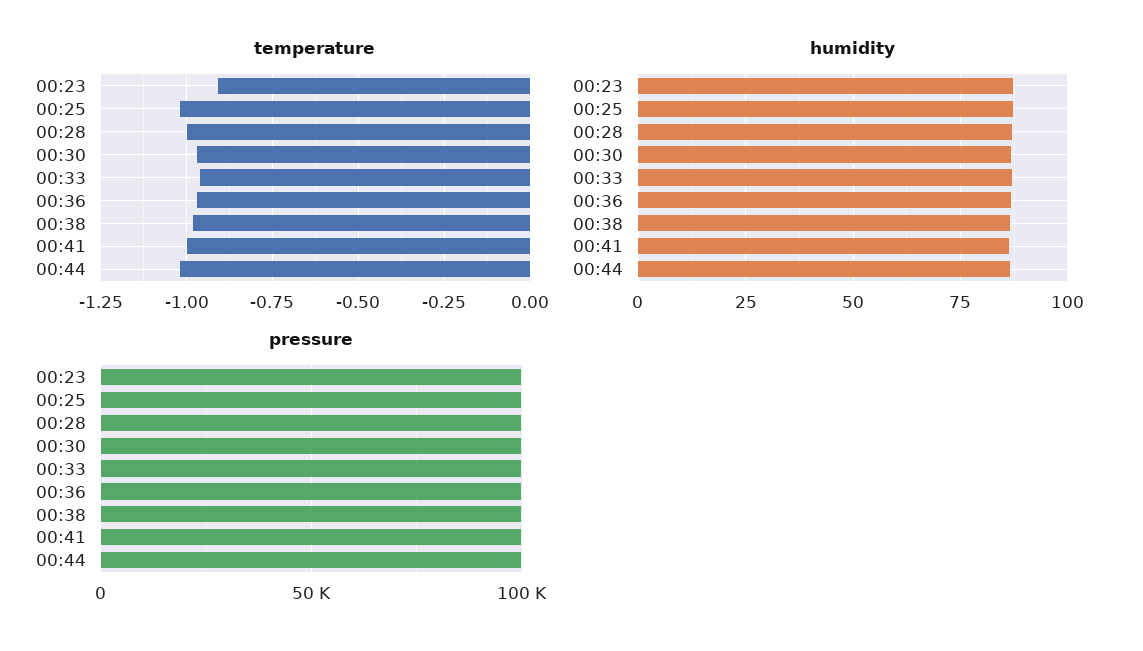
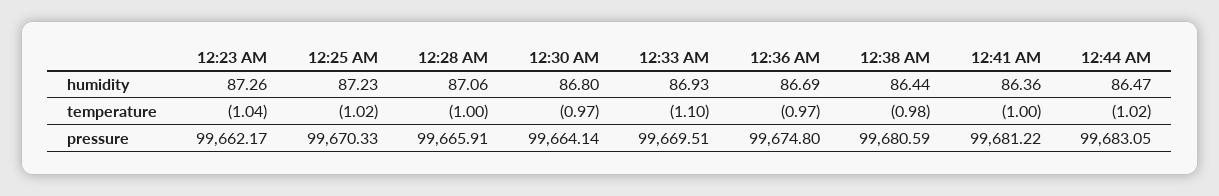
temperature, 00:23: -0.9 -> -1.04
temperature, 00:33: -0.95 -> -1.1

